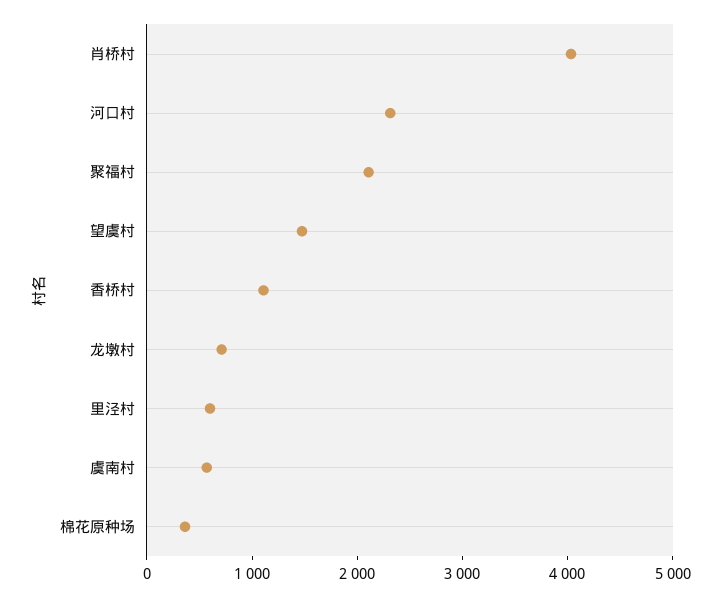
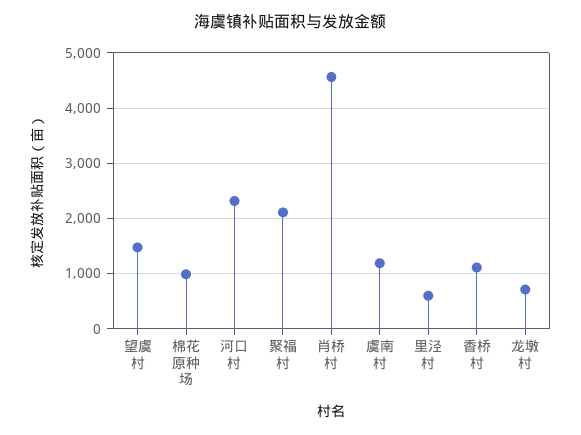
肖桥村: 4000 -> 4600
虞南村: 600 -> 1200
棉花原种场: 400 -> 1000

